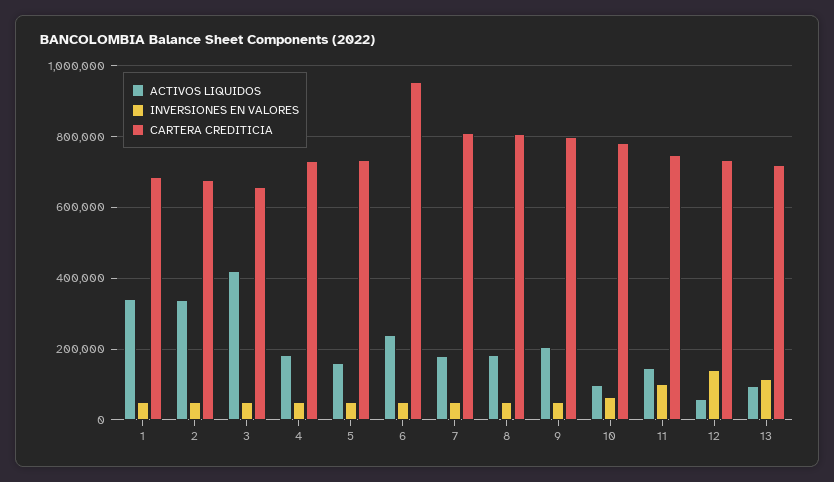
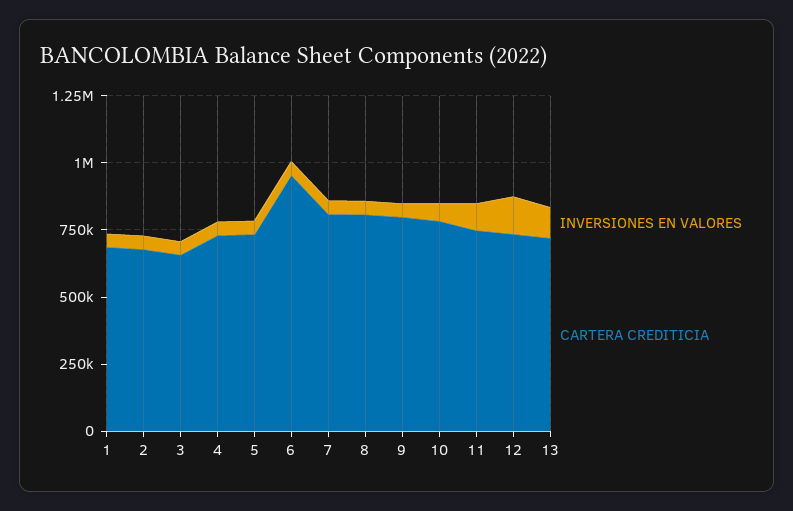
ACTIVOS LIQUIDOS, 1: 340000 -> none
ACTIVOS LIQUIDOS, 2: 340000 -> none
ACTIVOS LIQUIDOS, 3: 420000 -> none
ACTIVOS LIQUIDOS, 4: 180000 -> none
ACTIVOS LIQUIDOS, 5: 160000 -> none
ACTIVOS LIQUIDOS, 6: 240000 -> none
ACTIVOS LIQUIDOS, 7: 180000 -> none
ACTIVOS LIQUIDOS, 8: 180000 -> none
ACTIVOS LIQUIDOS, 9: 200000 -> none
ACTIVOS LIQUIDOS, 10: 100000 -> none
ACTIVOS LIQUIDOS, 11: 140000 -> none
ACTIVOS LIQUIDOS, 12: 60000 -> none
ACTIVOS LIQUIDOS, 13: 100000 -> none

